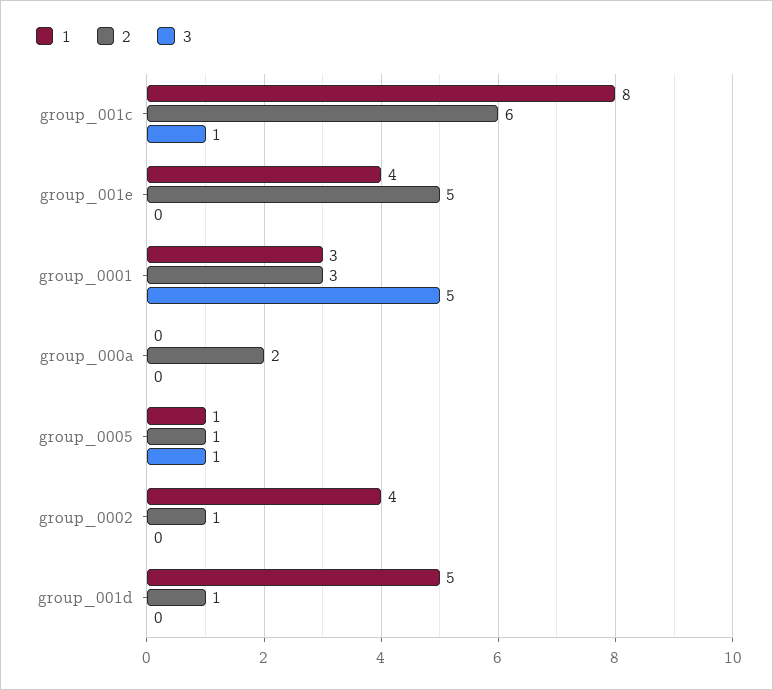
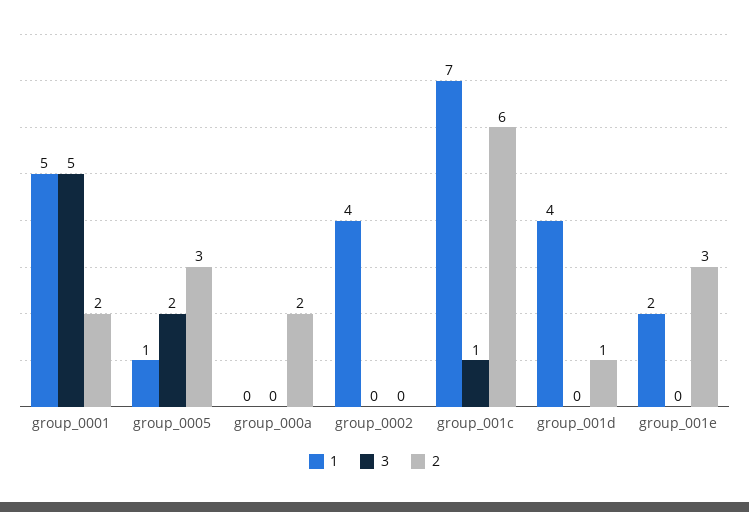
1, group_001c: 8 -> 7
1, group_001e: 4 -> 2
2, group_001e: 5 -> 3
1, group_0001: 3 -> 5
2, group_0001: 3 -> 2
2, group_0005: 1 -> 3
3, group_0005: 1 -> 2
2, group_0002: 1 -> 0
1, group_001d: 5 -> 4

